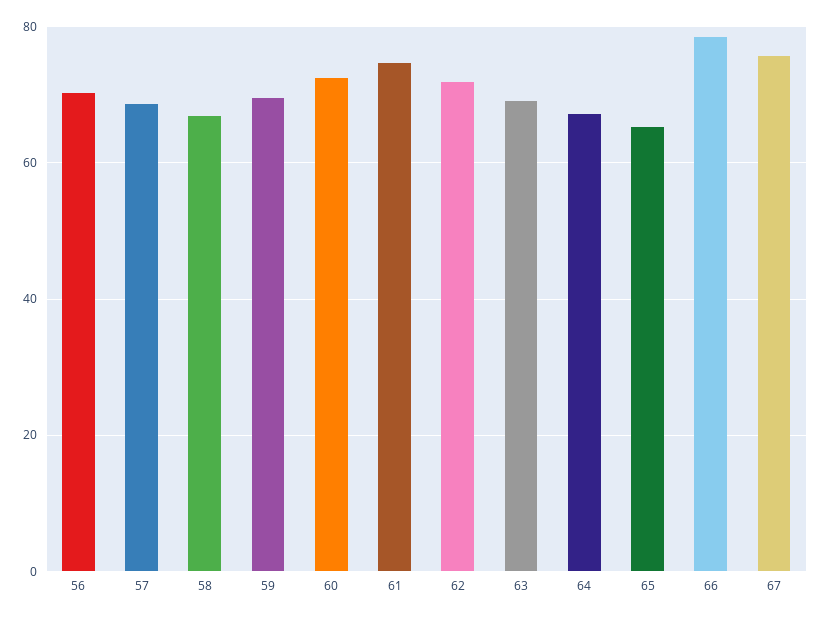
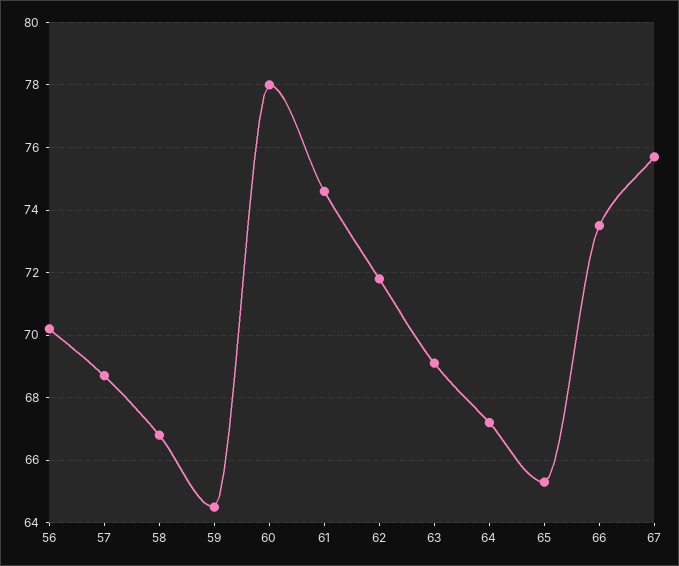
59: 70 -> 64.5
60: 72 -> 78
66: 78 -> 73.5

